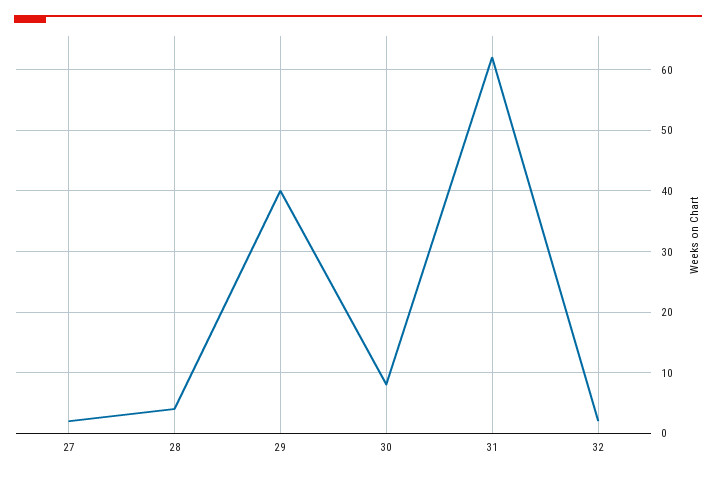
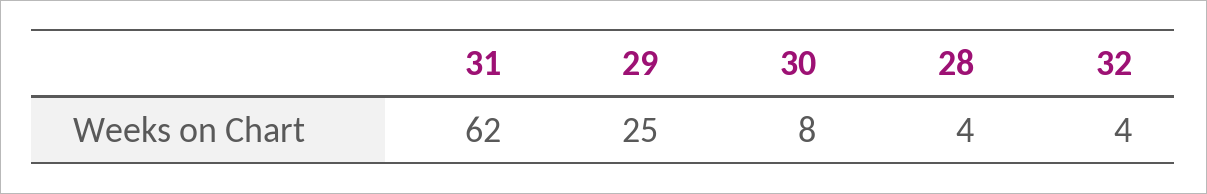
27: 2 -> none
29: 40 -> 25
32: 2 -> 4

